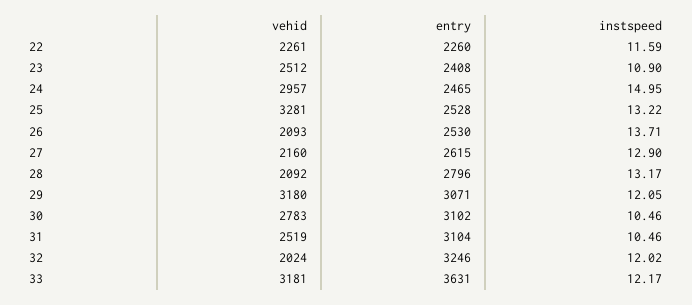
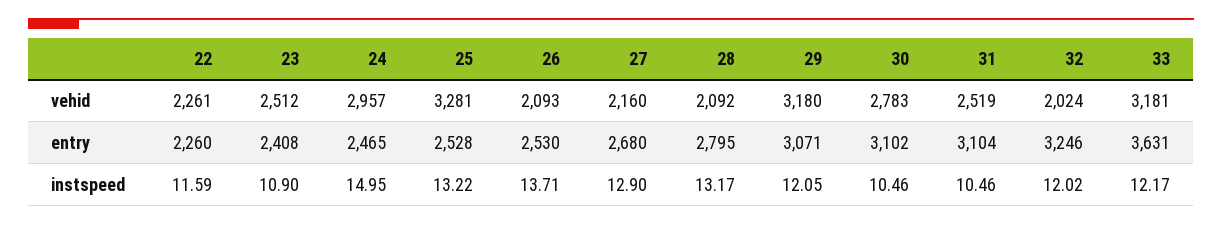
entry, 27: 2615 -> 2680
entry, 28: 2796 -> 2795

